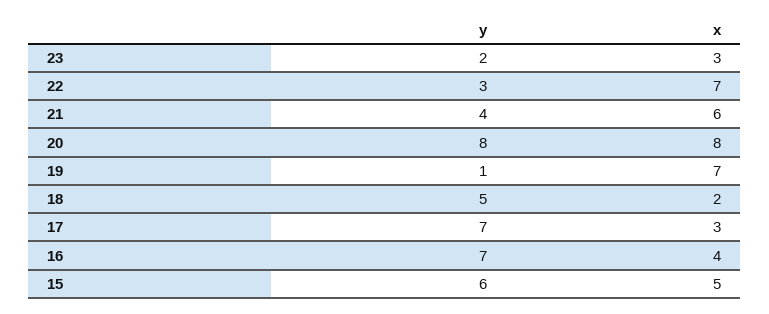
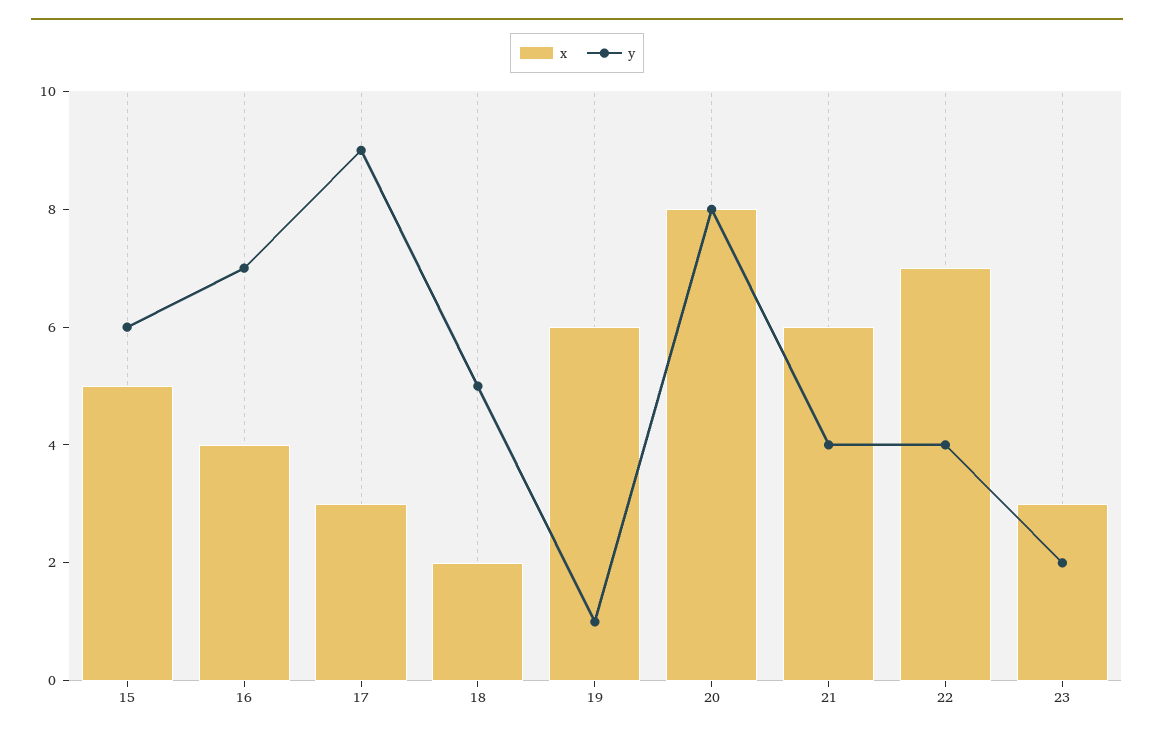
y, 22: 3 -> 4
x, 19: 7 -> 6
y, 17: 7 -> 9

